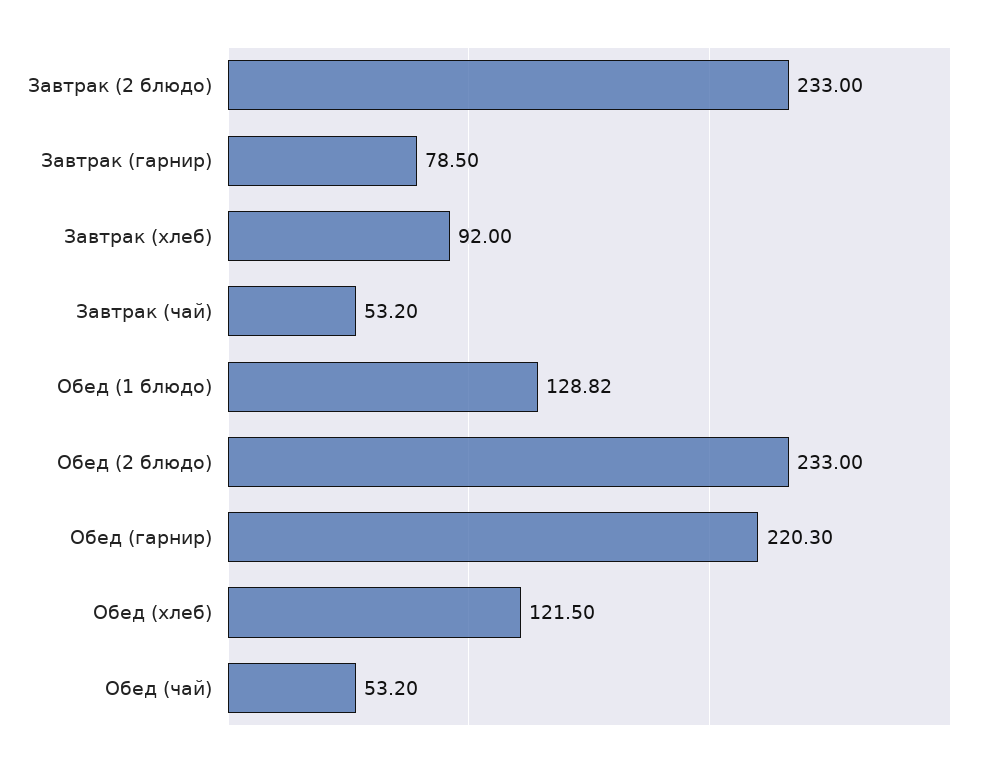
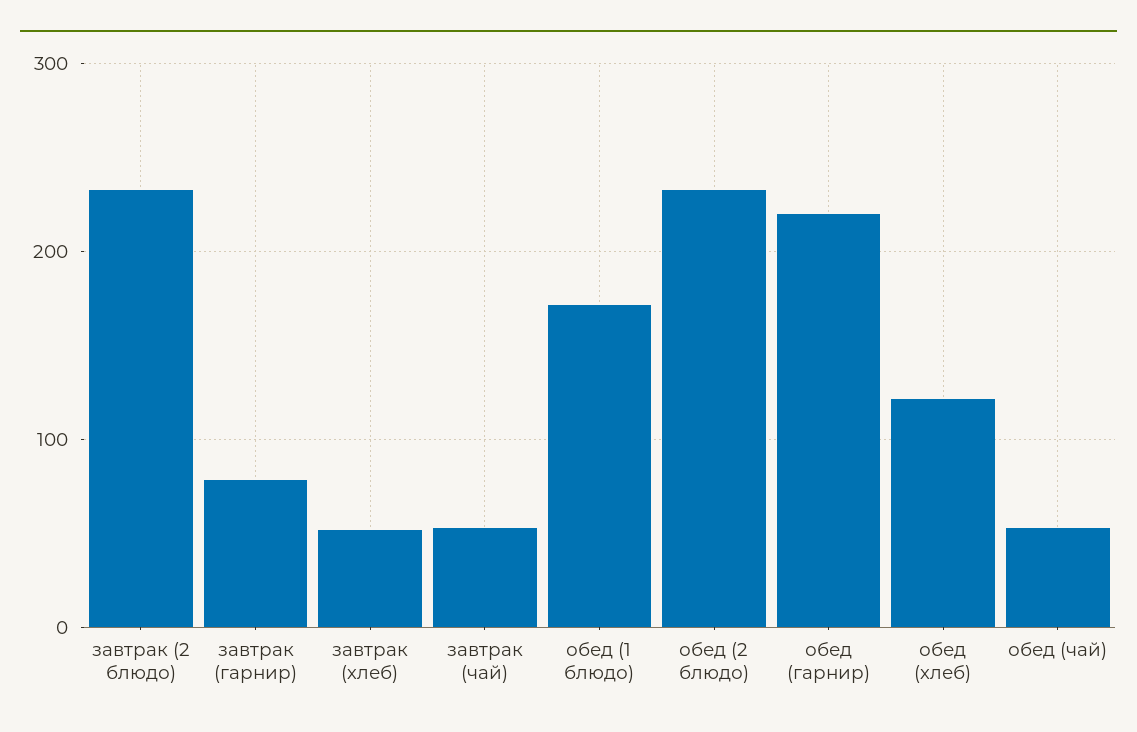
Завтрак (хлеб): 92 -> 50
Обед (1 блюдо): 128.82 -> 170

